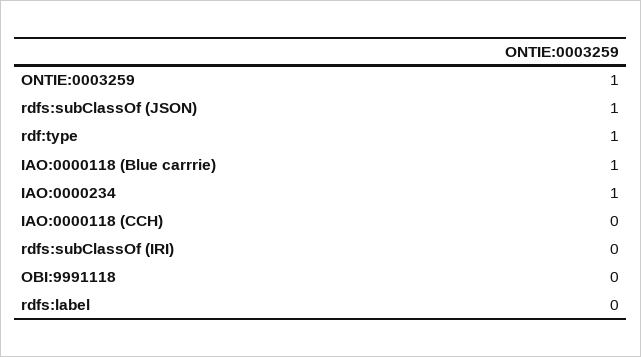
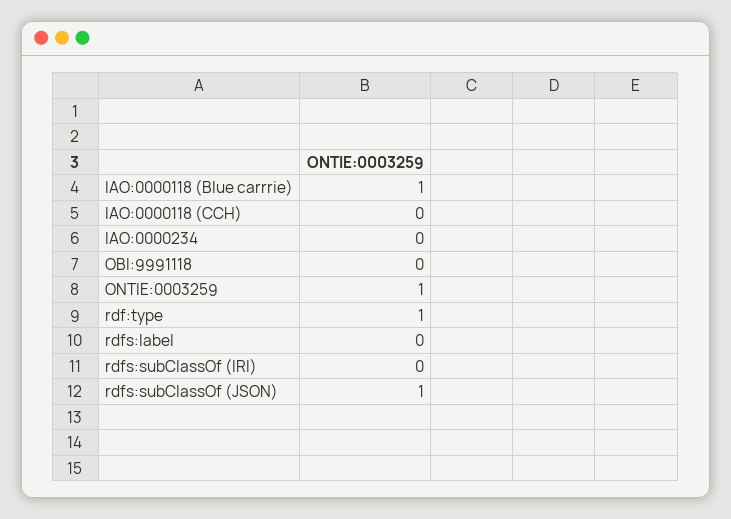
IAO:0000234: 1 -> 0

